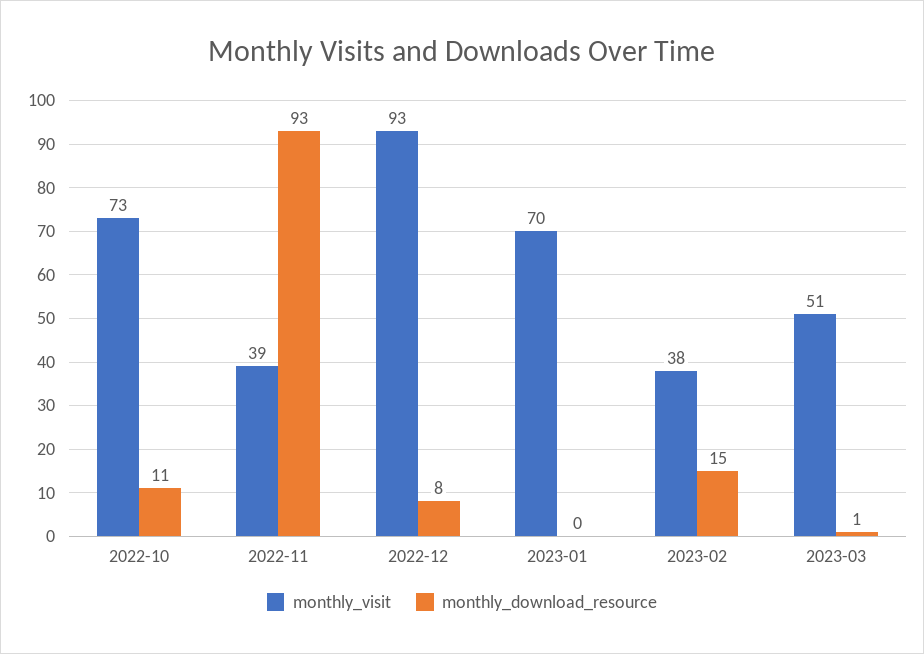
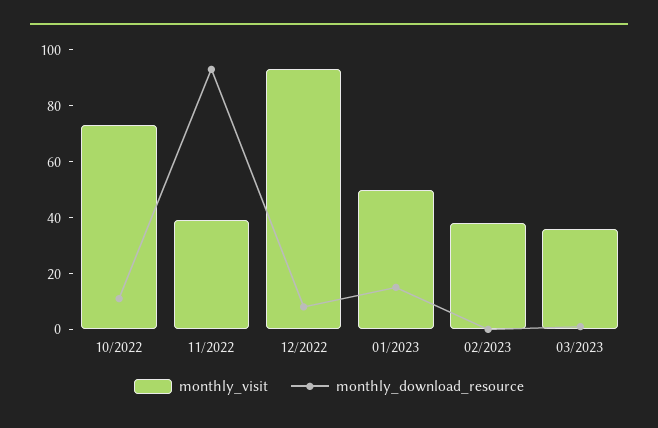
monthly_visit, 2023-01: 70 -> 50
monthly_download_resource, 2023-01: 0 -> 15
monthly_download_resource, 2023-02: 15 -> 0
monthly_visit, 2023-03: 51 -> 35

